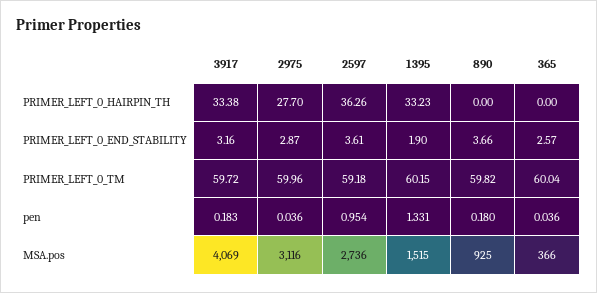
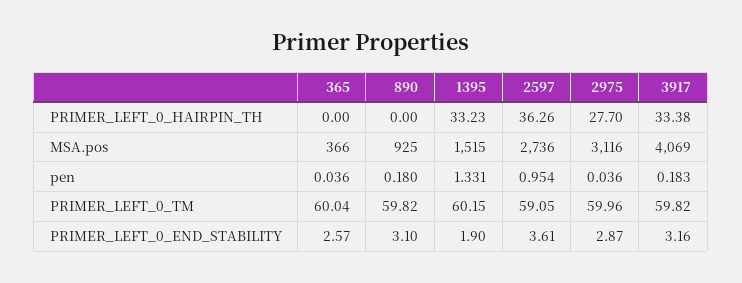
890, PRIMER_LEFT_0_END_STABILITY: 3.66 -> 3.1
3917, PRIMER_LEFT_0_TM: 59.72 -> 59.82
2597, PRIMER_LEFT_0_TM: 59.18 -> 59.05

